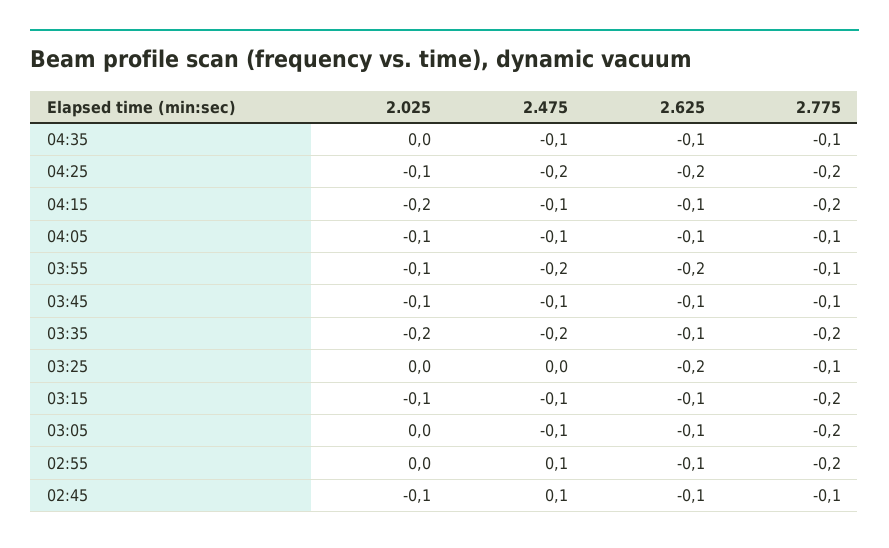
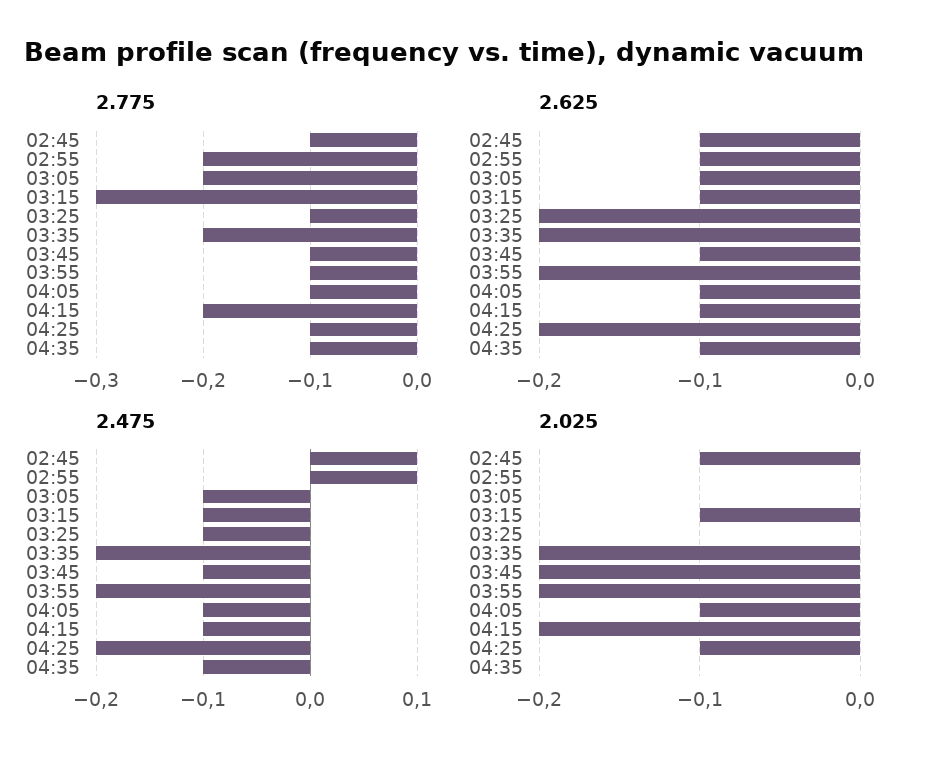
2.775, 04:25: -0.2 -> -0.1
2.025, 03:55: -0.1 -> -0.2
2.025, 03:45: -0.1 -> -0.2
2.625, 03:35: -0.1 -> -0.2
2.475, 03:25: 0 -> -0.1
2.775, 03:15: -0.2 -> -0.3

